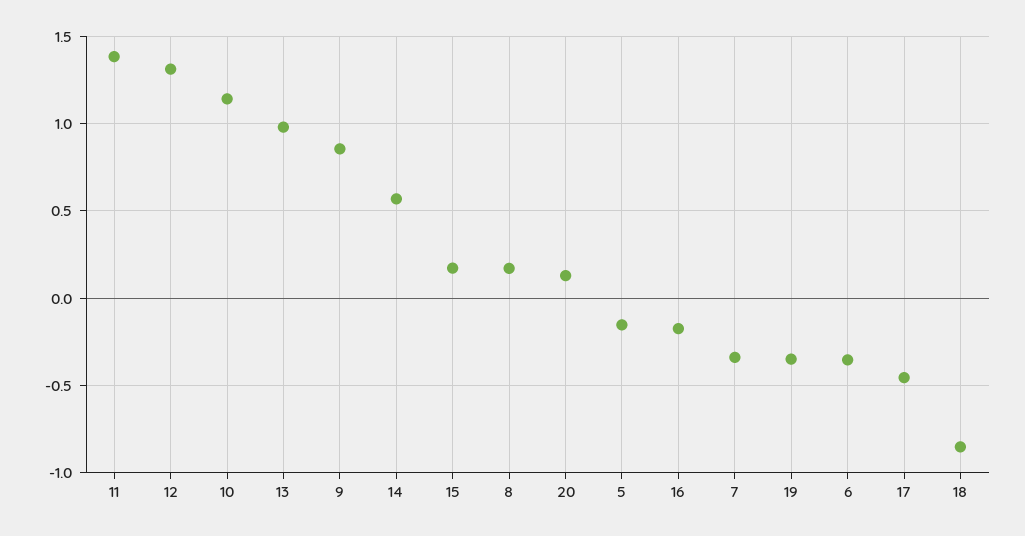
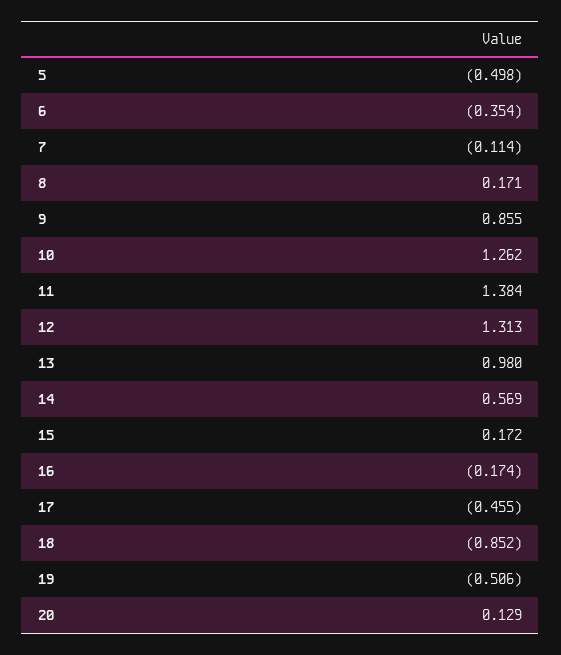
10: 1.15 -> 1.262
5: -0.15 -> -0.498
7: -0.35 -> -0.114
19: -0.35 -> -0.506

